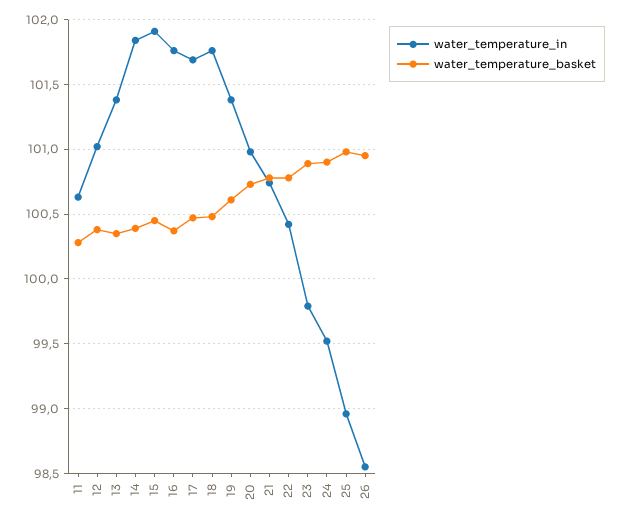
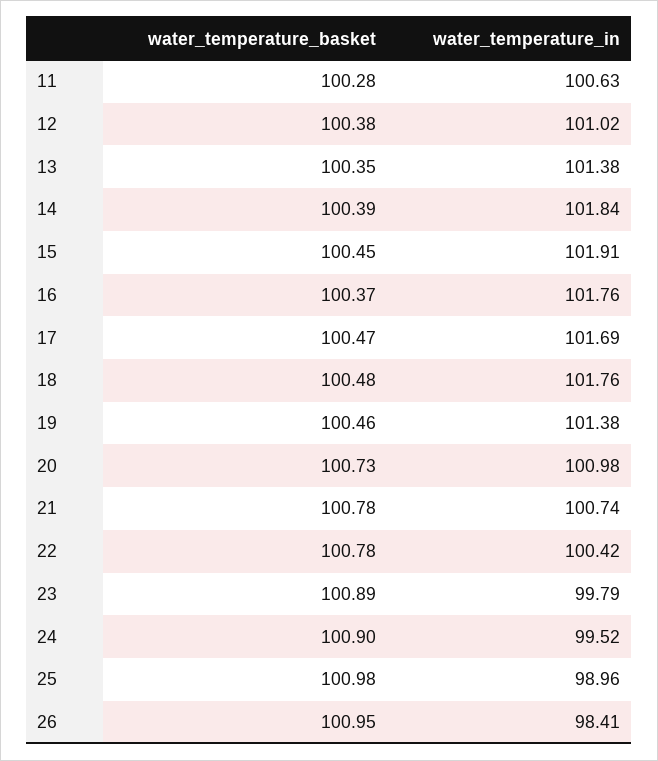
water_temperature_basket, 19: 100.6 -> 100.46
water_temperature_in, 26: 98.55 -> 98.41

